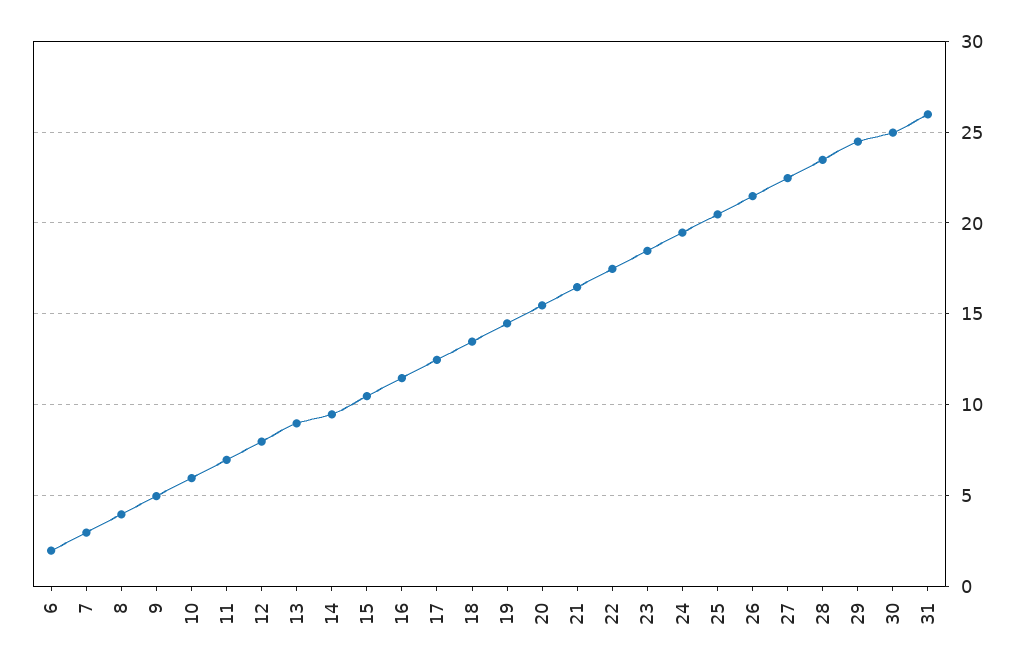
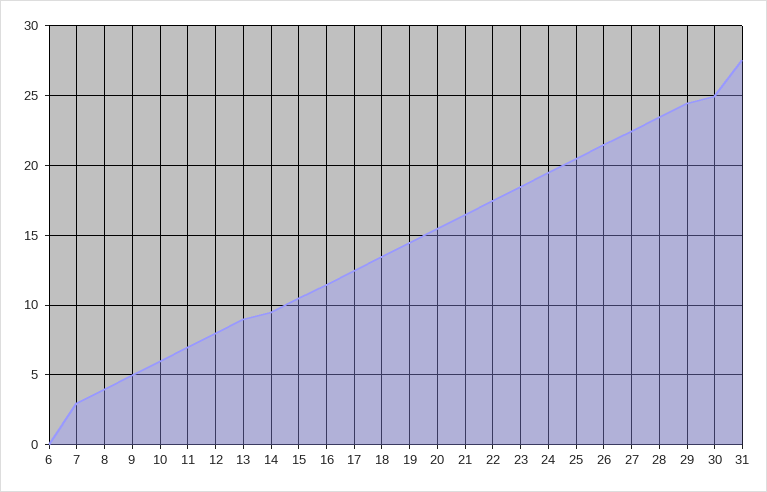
6: 2 -> 0
31: 26 -> 27.5

